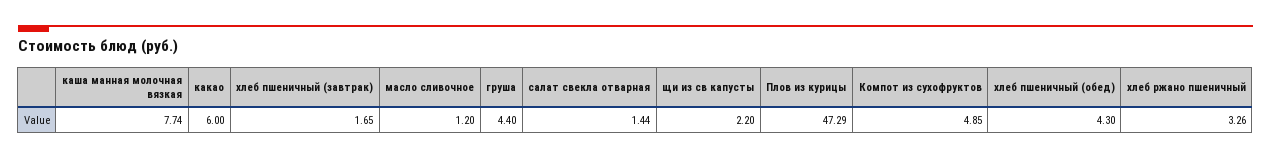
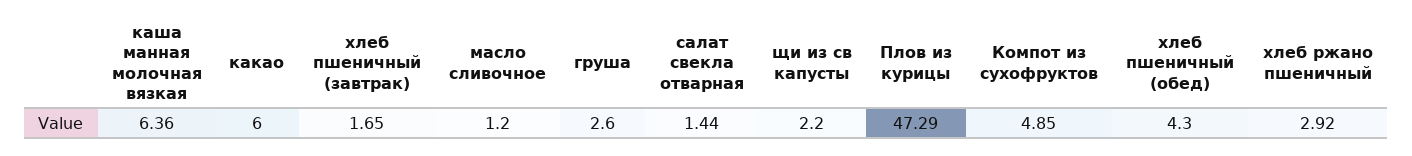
каша манная молочная вязкая: 7.74 -> 6.36
груша: 4.4 -> 2.6
хлеб ржано пшеничный: 3.26 -> 2.92

